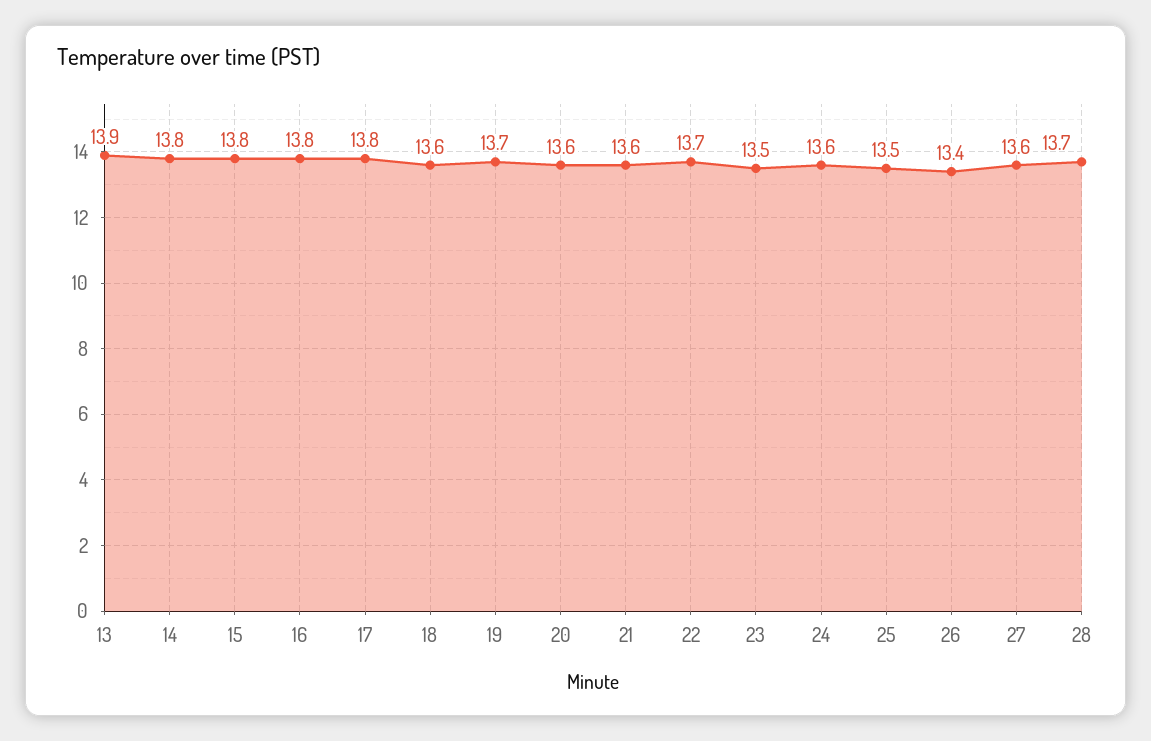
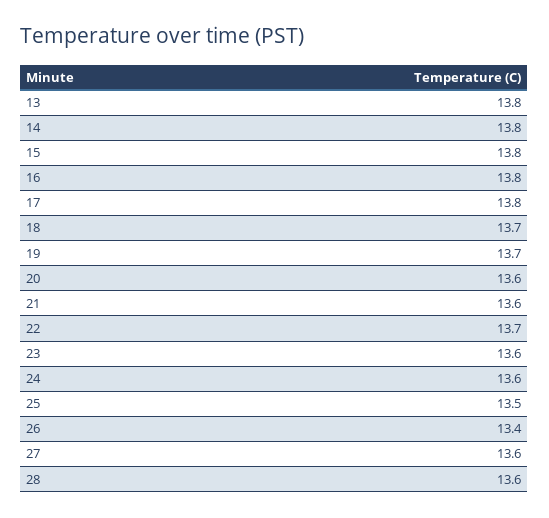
13: 13.9 -> 13.8
18: 13.6 -> 13.7
23: 13.5 -> 13.6
28: 13.7 -> 13.6

